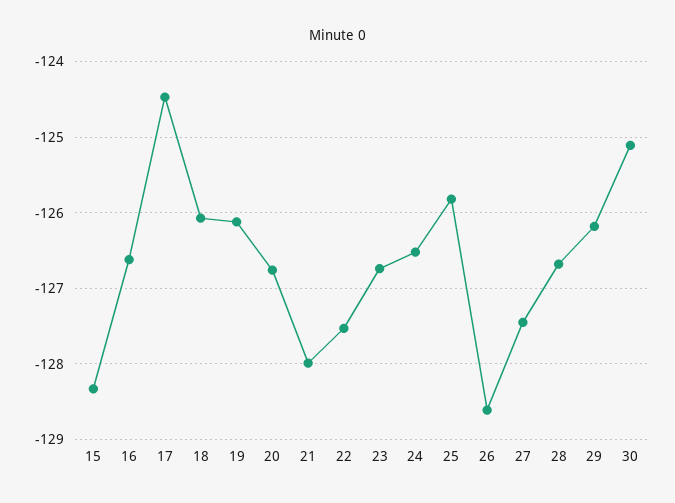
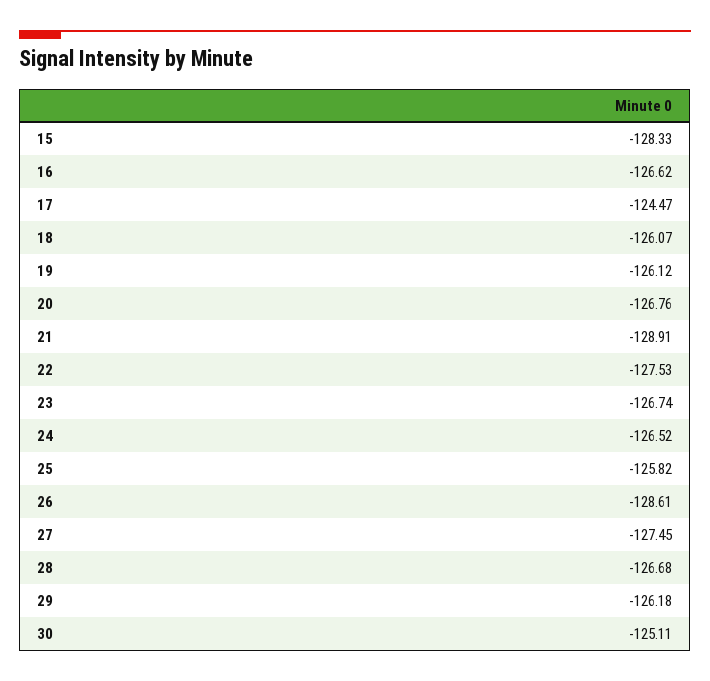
21: -128 -> -128.91

